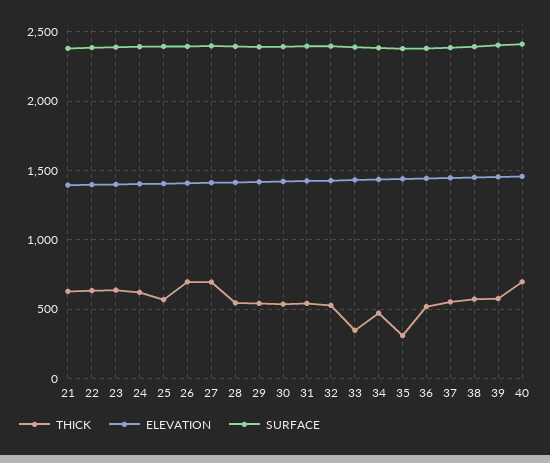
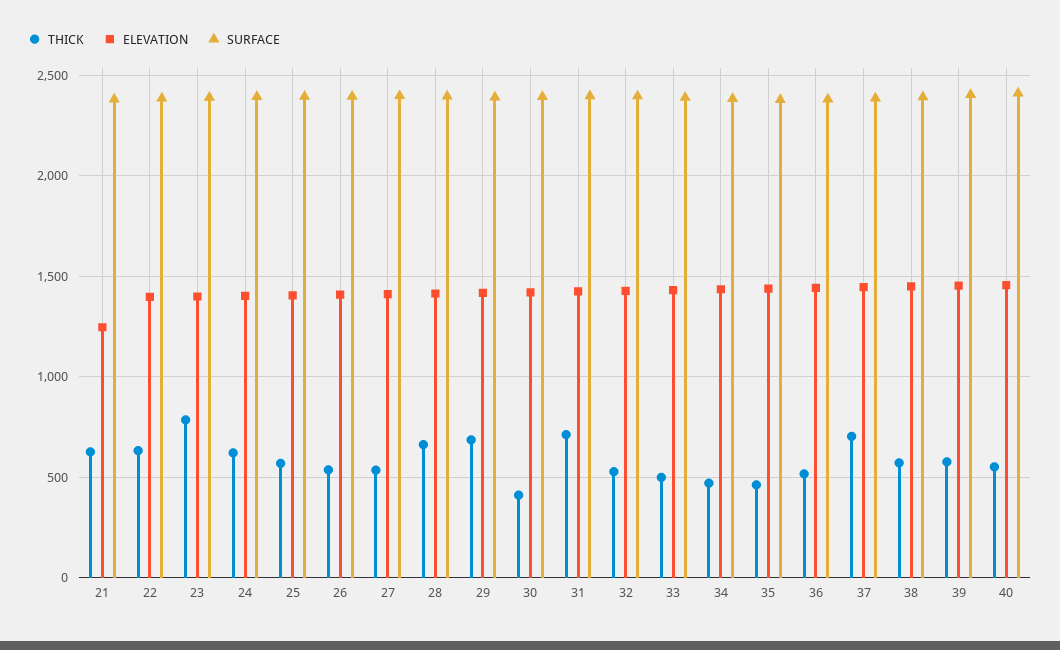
ELEVATION, 21: 1400 -> 1250
THICK, 23: 650 -> 800
THICK, 26: 700 -> 550
THICK, 27: 700 -> 550
THICK, 28: 550 -> 650
THICK, 29: 550 -> 700
THICK, 30: 550 -> 400
THICK, 31: 550 -> 700
THICK, 33: 350 -> 500
THICK, 35: 300 -> 450
THICK, 37: 550 -> 700
THICK, 40: 700 -> 550

